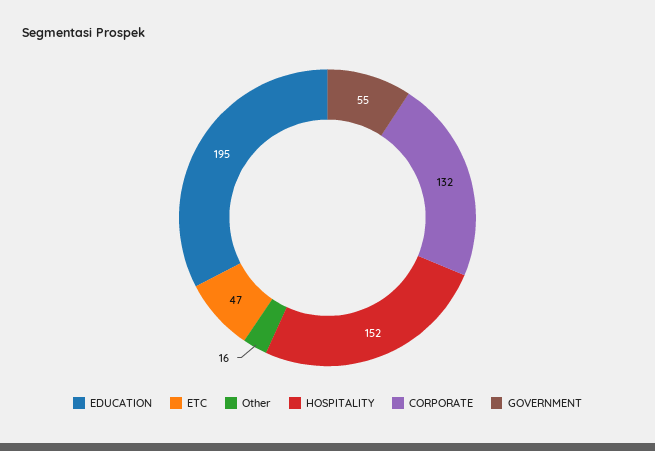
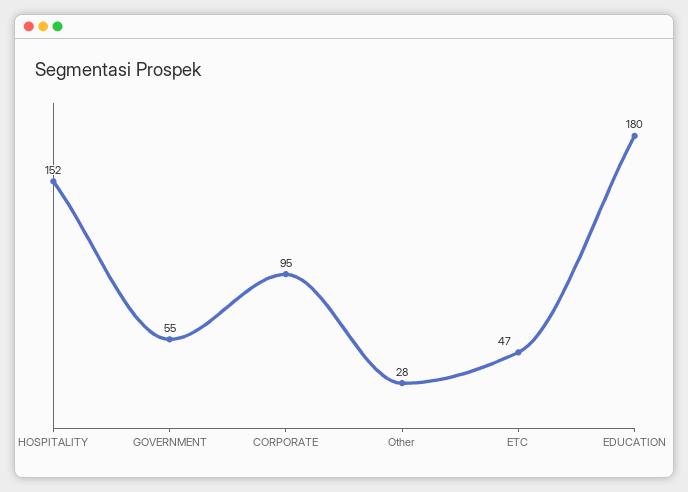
EDUCATION: 195 -> 180
Other: 16 -> 28
CORPORATE: 132 -> 95

